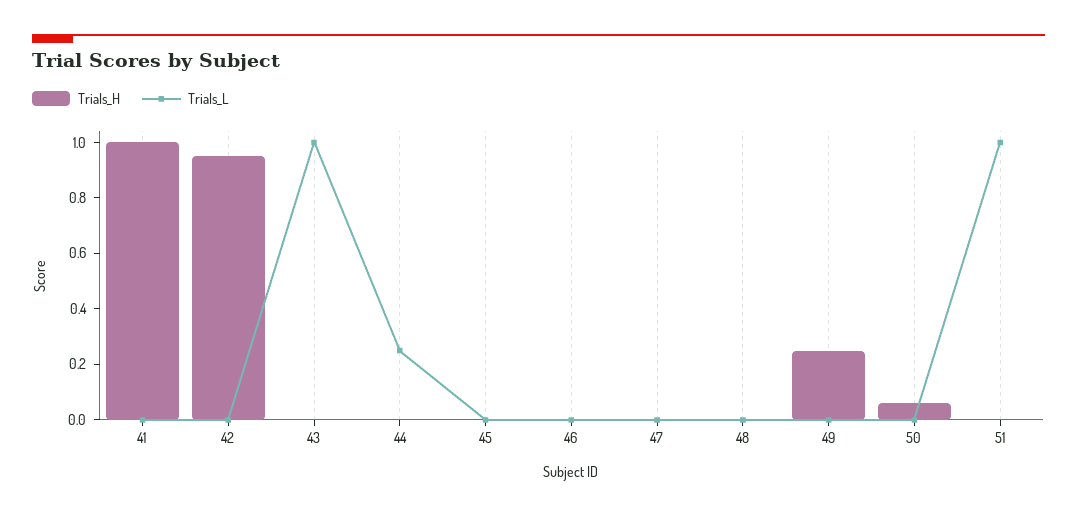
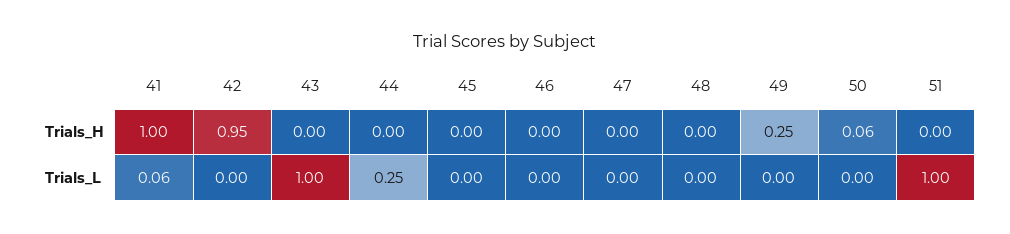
Trials_L, 41: 0 -> 0.06

